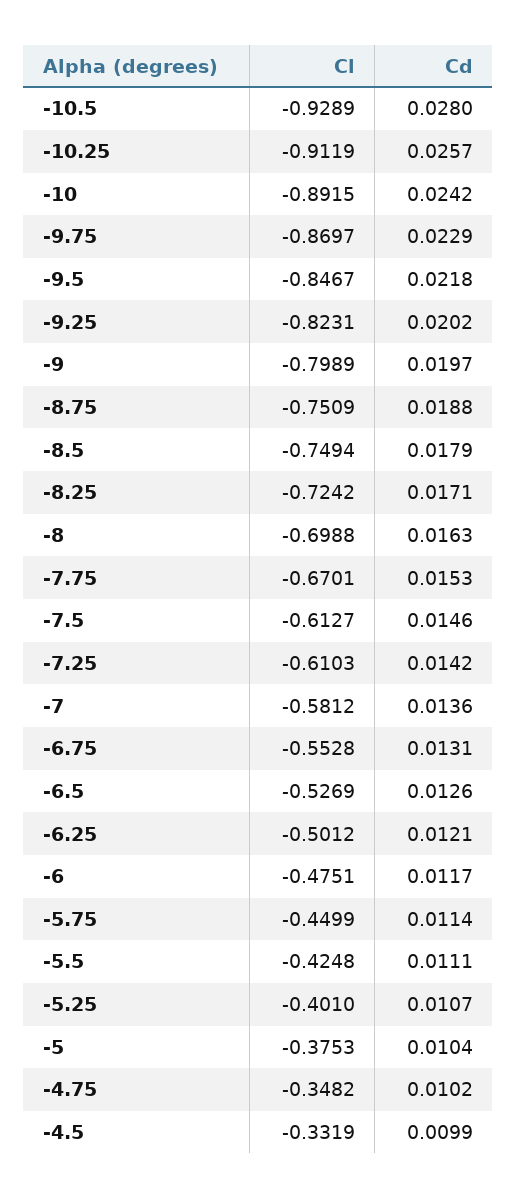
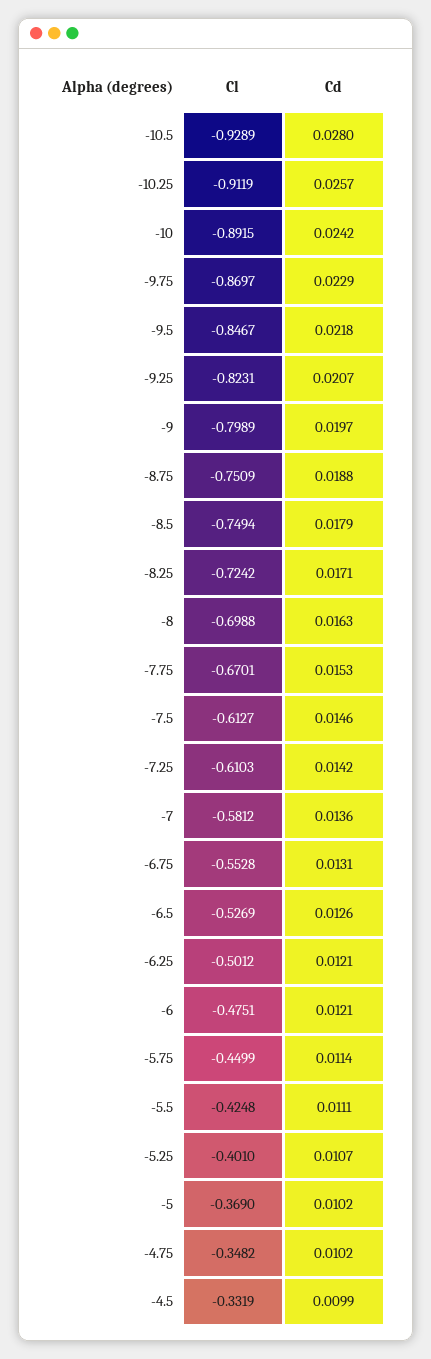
Cd, -9.25: 0.0202 -> 0.0207
Cd, -6: 0.0117 -> 0.0121
Cl, -5: -0.3753 -> -0.369
Cd, -5: 0.0104 -> 0.0102

